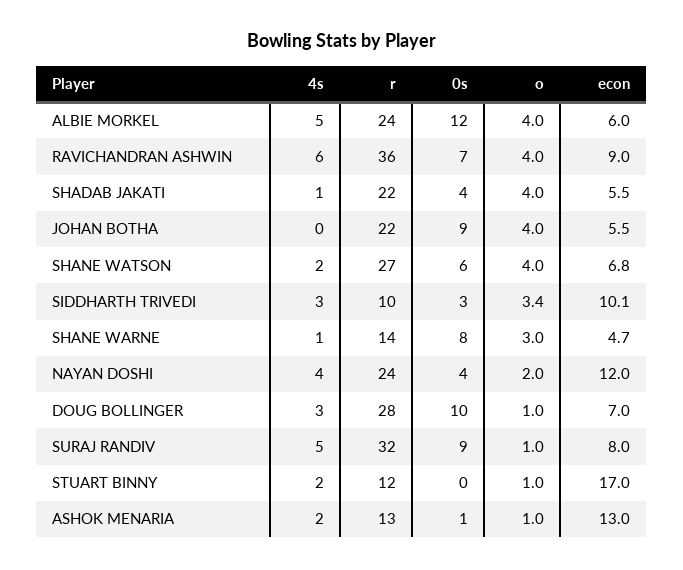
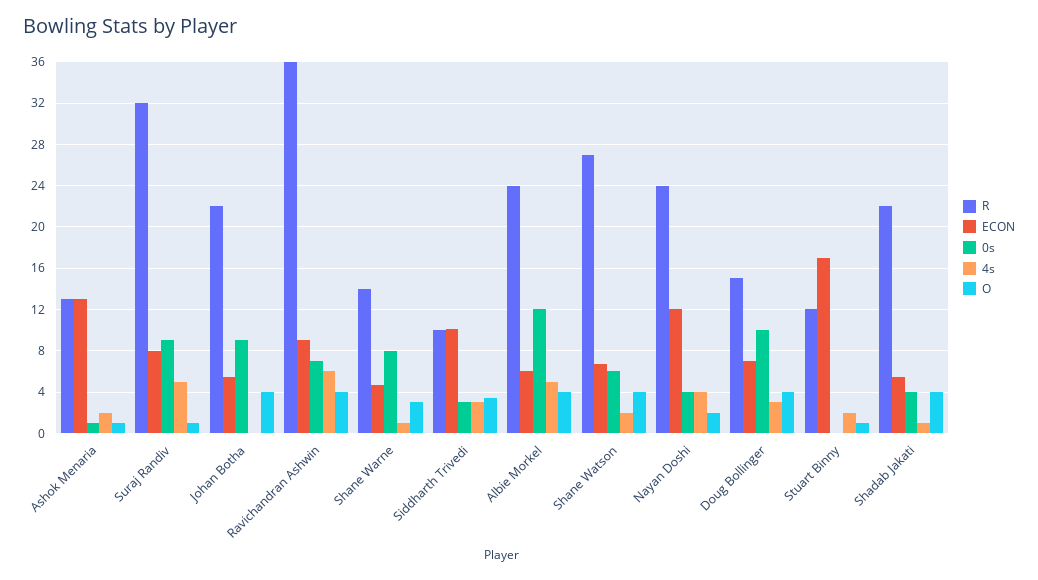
r, DOUG BOLLINGER: 28 -> 15
o, DOUG BOLLINGER: 1 -> 4

